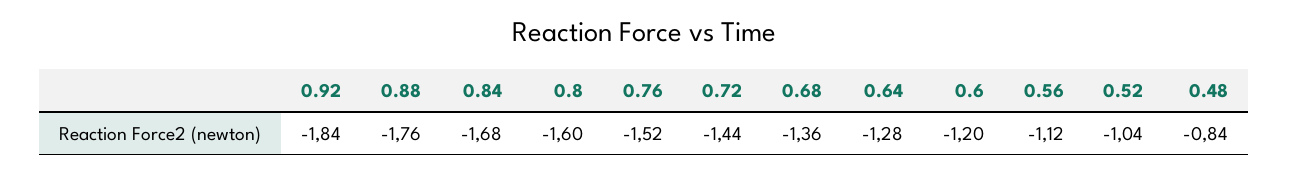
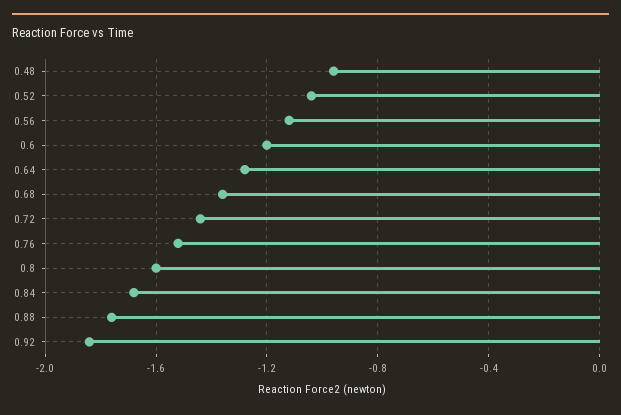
0.48: -0.84 -> -0.95

